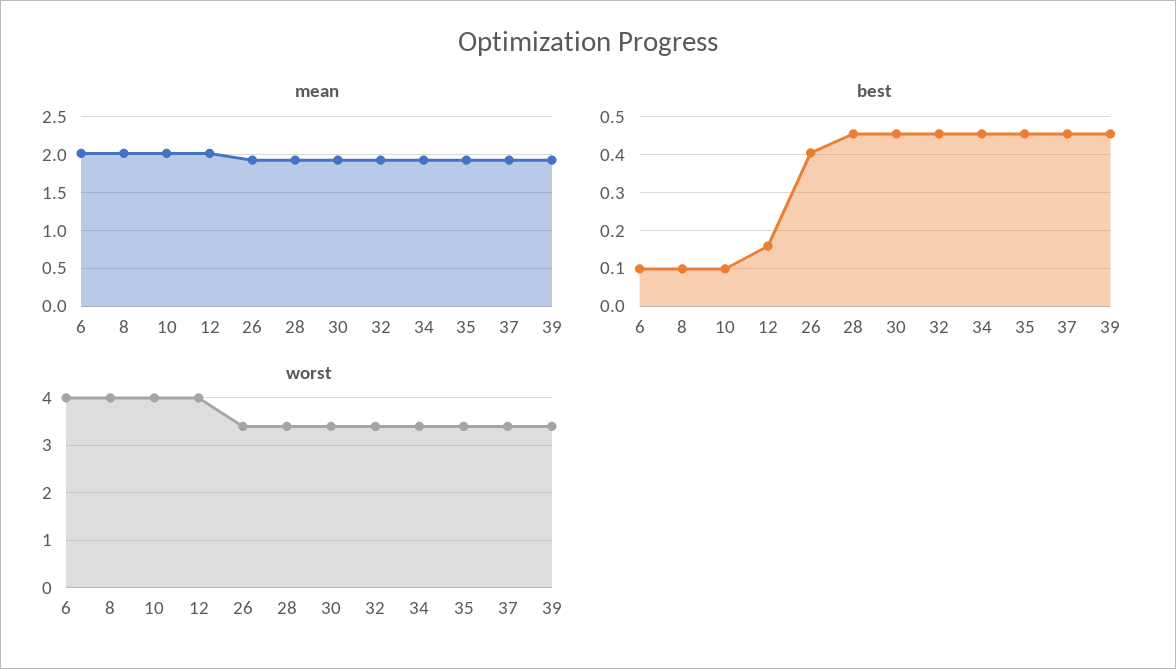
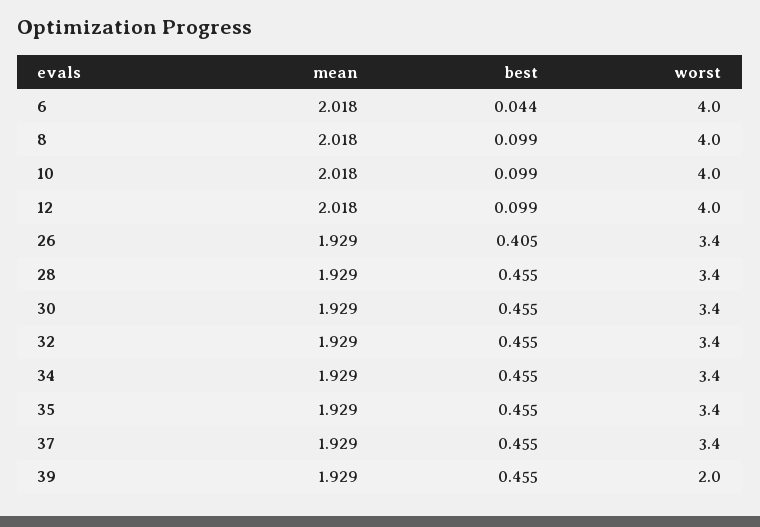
best, 6: 0.1 -> 0.044
best, 12: 0.16 -> 0.099
worst, 39: 3.5 -> 2

